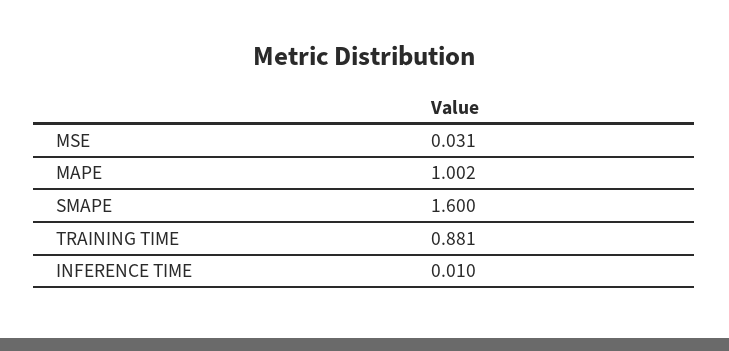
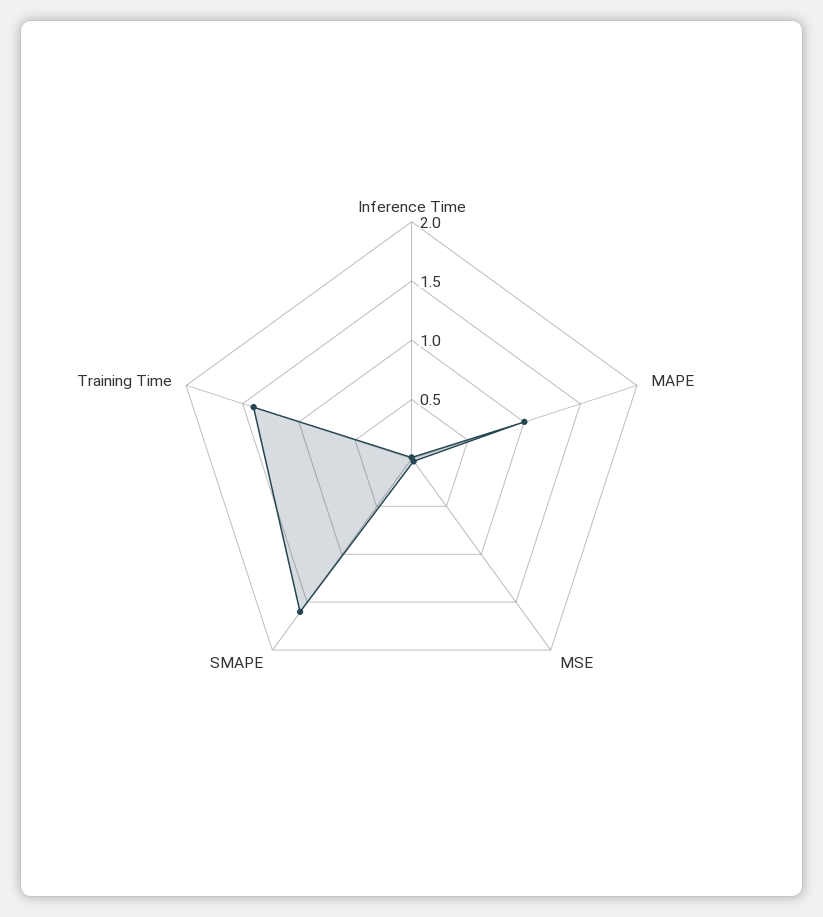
TRAINING TIME: 0.881 -> 1.4

